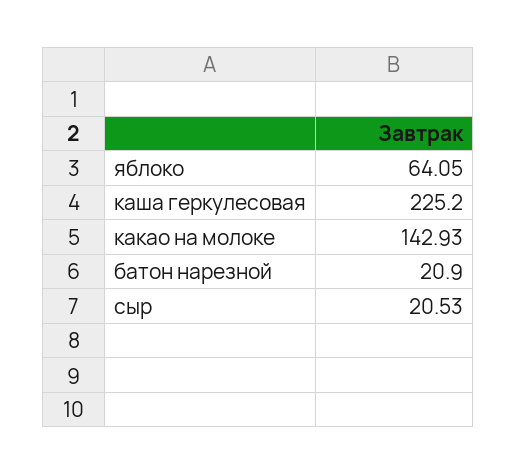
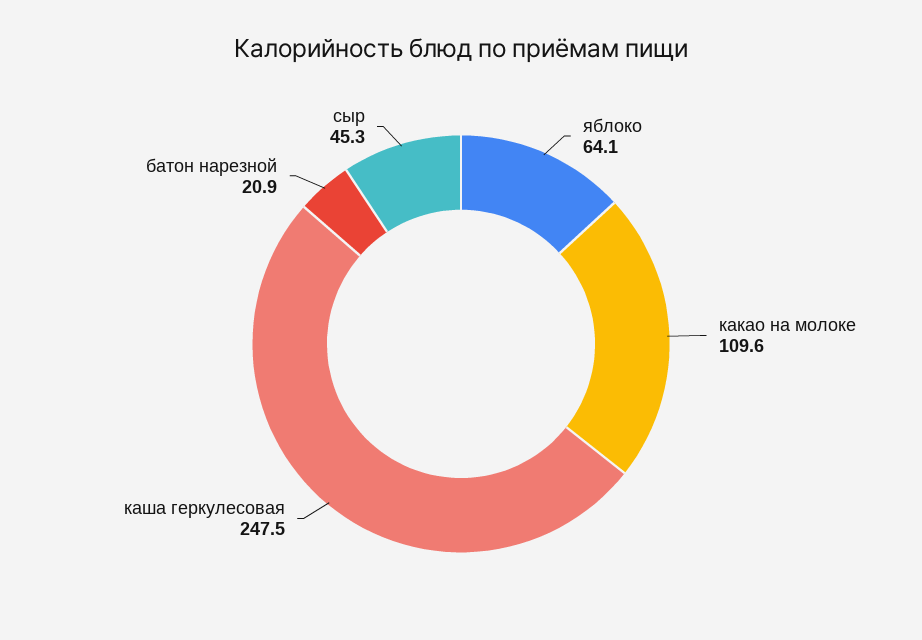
каша геркулесовая: 225.2 -> 247.5
какао на молоке: 142.93 -> 109.6
сыр: 20.53 -> 45.3

